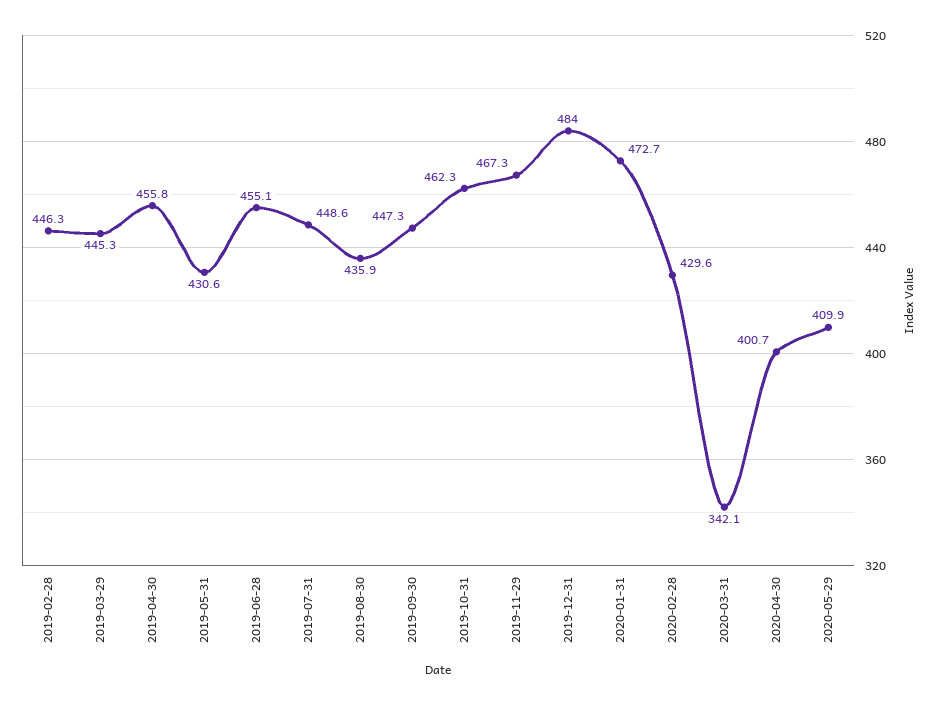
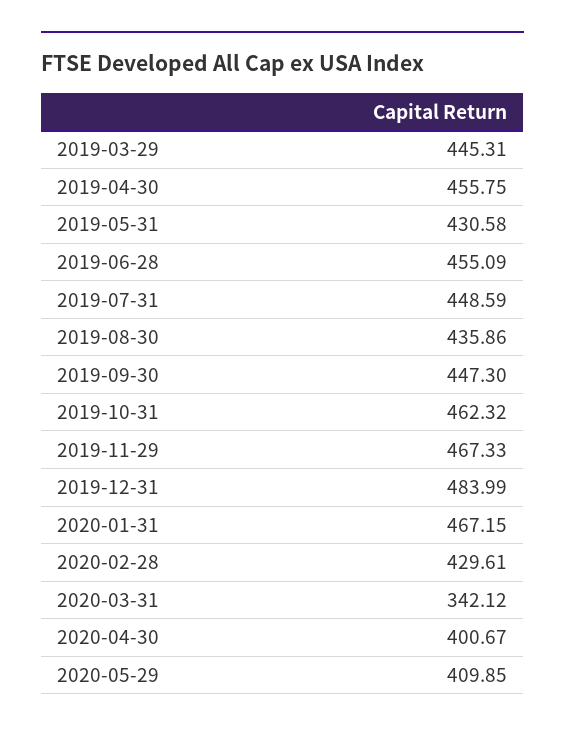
2019-02-28: 446.3 -> none
2020-01-31: 472.7 -> 467.15

